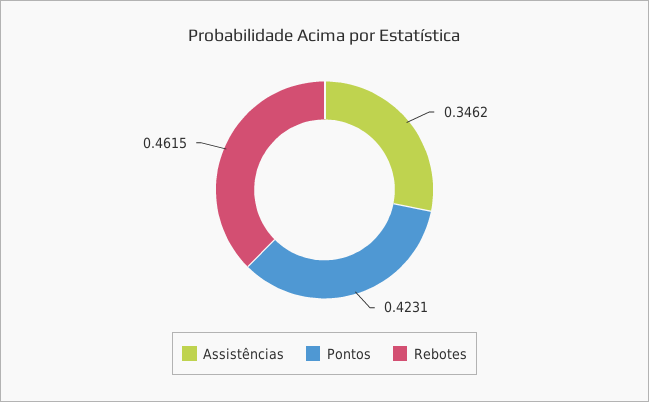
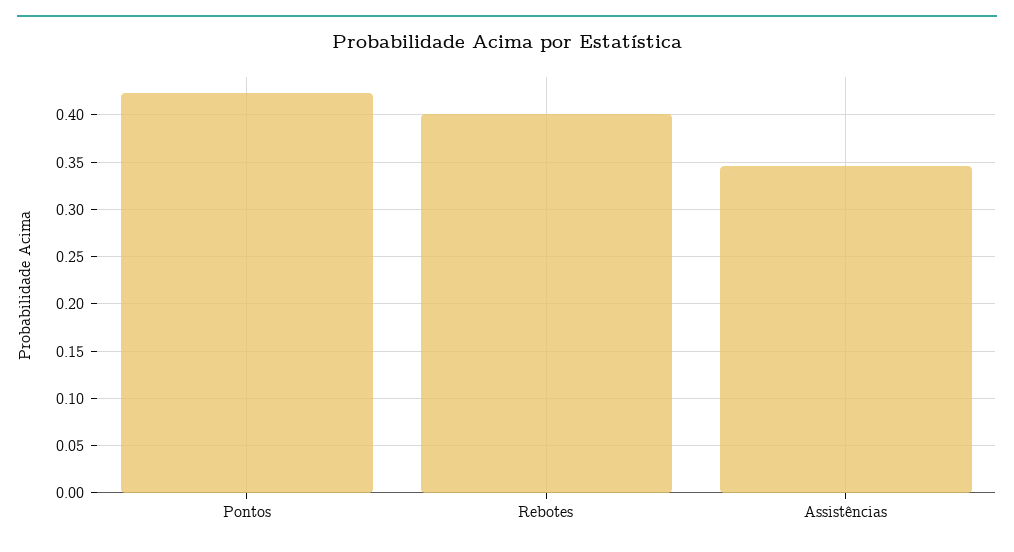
Rebotes: 0.4615 -> 0.4

